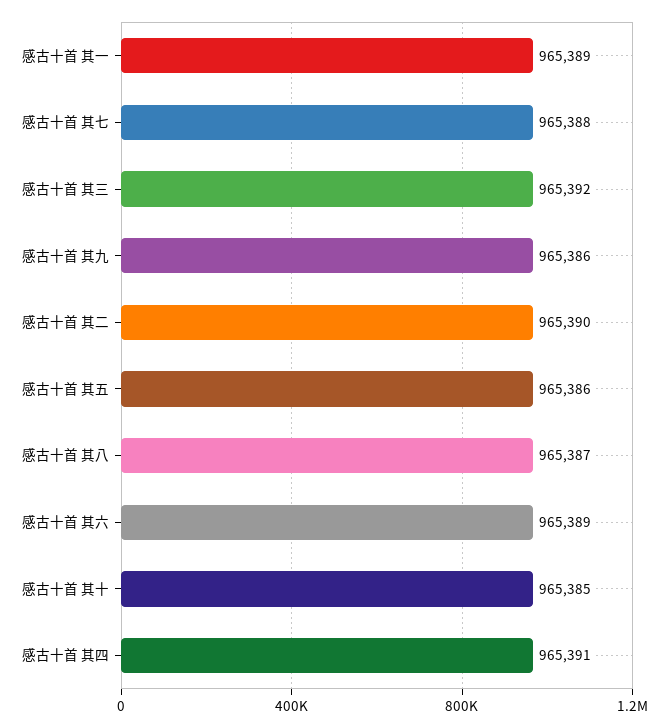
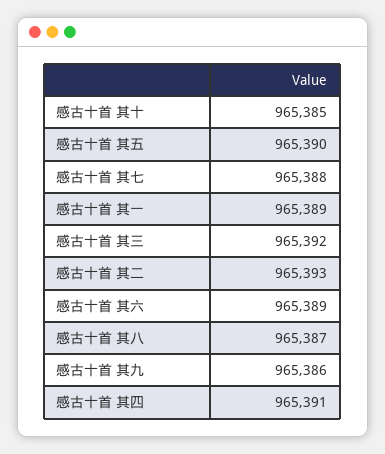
感古十首 其二: 965390 -> 965393
感古十首 其五: 965386 -> 965390

